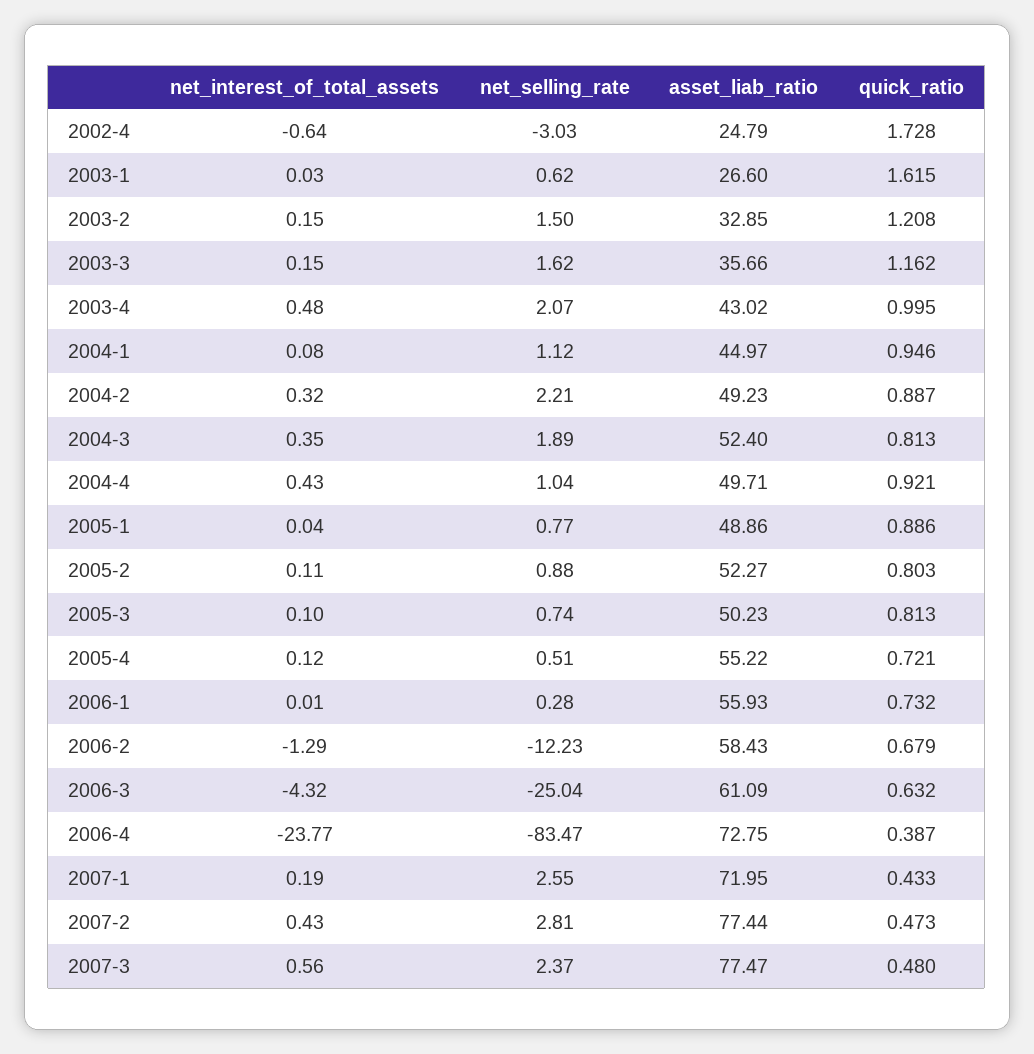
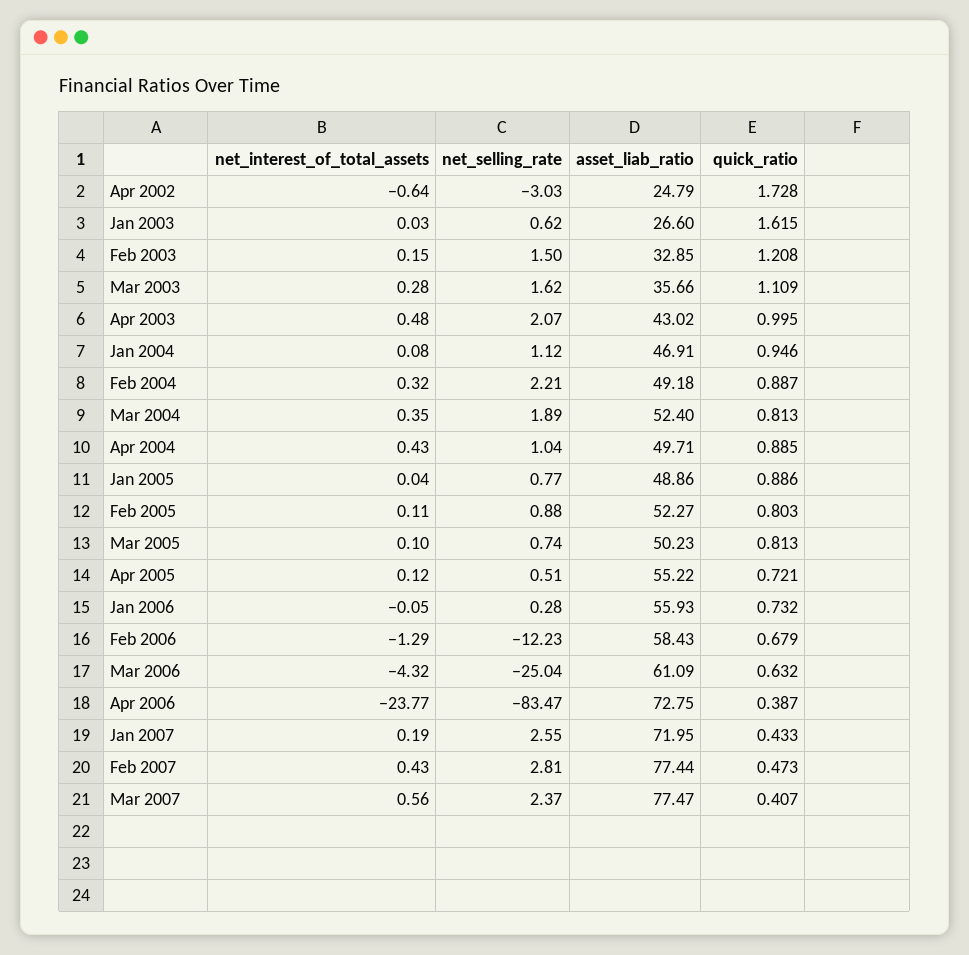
net_interest_of_total_assets, 2003-3: 0.15 -> 0.28
quick_ratio, 2003-3: 1.162 -> 1.109
asset_liab_ratio, 2004-1: 44.97 -> 46.91
asset_liab_ratio, 2004-2: 49.23 -> 49.18
quick_ratio, 2004-4: 0.921 -> 0.885
net_interest_of_total_assets, 2006-1: 0.01 -> -0.05
quick_ratio, 2007-3: 0.48 -> 0.407

